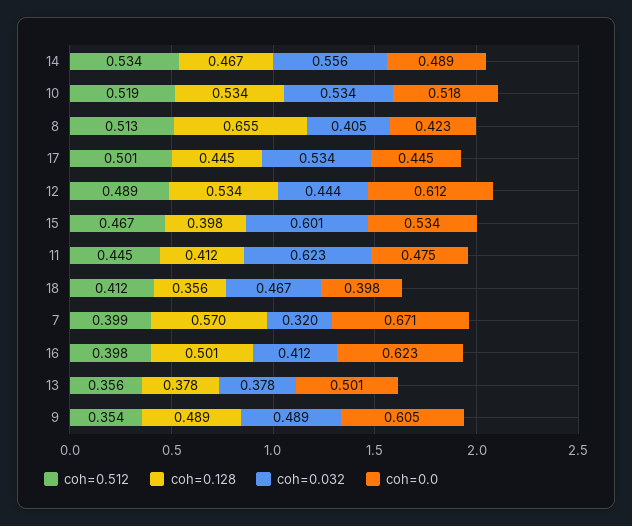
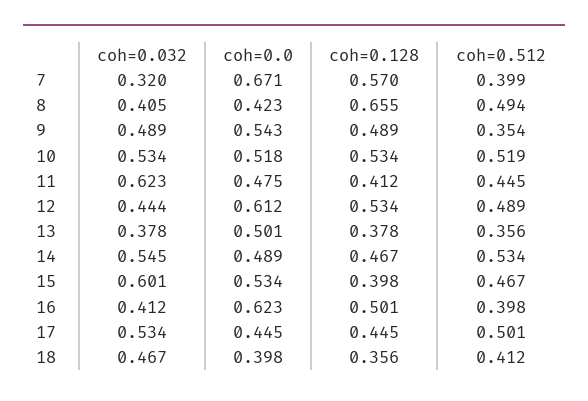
coh=0.032, 14: 0.556 -> 0.545
coh=0.512, 8: 0.513 -> 0.494
coh=0.0, 9: 0.605 -> 0.543

